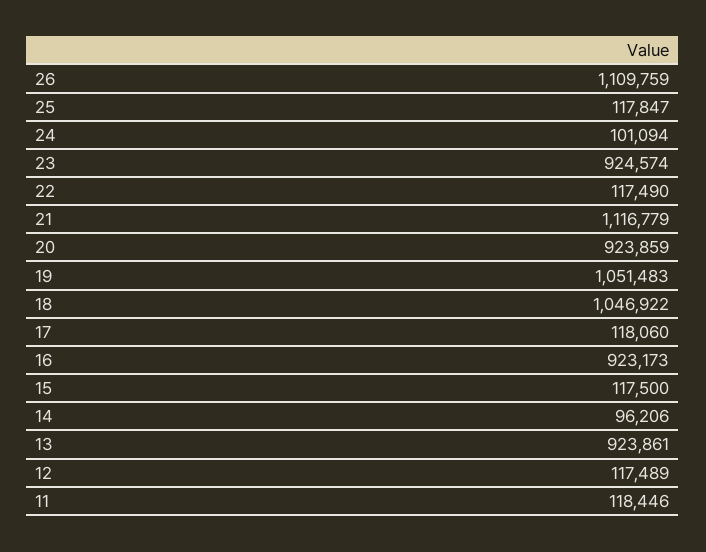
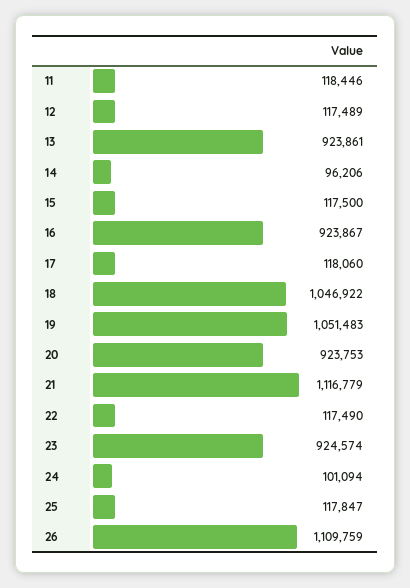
20: 923859 -> 923753
16: 923173 -> 923867

